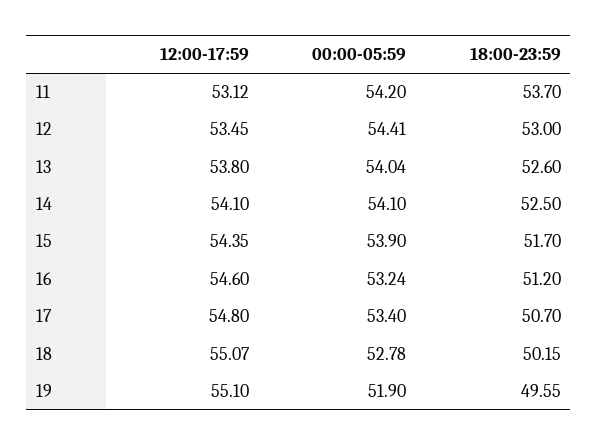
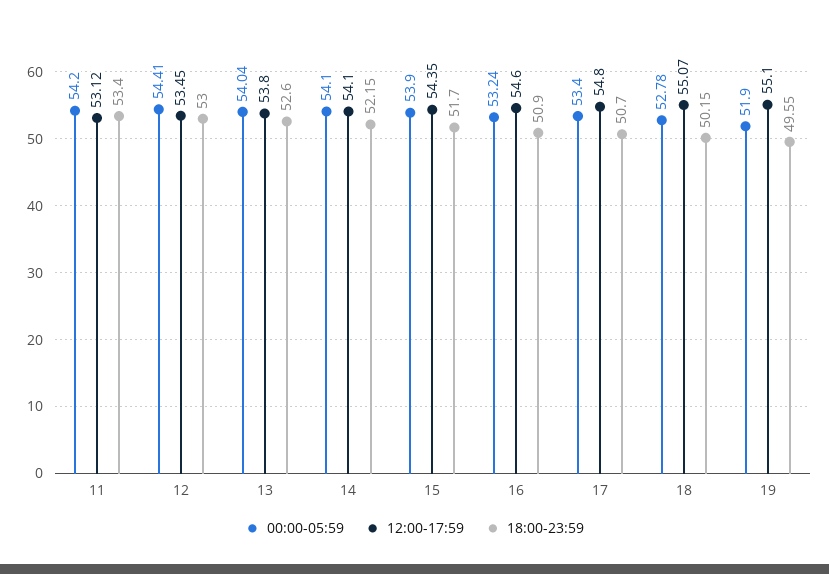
18:00-23:59, 11: 53.7 -> 53.4
18:00-23:59, 14: 52.5 -> 52.15
18:00-23:59, 16: 51.2 -> 50.9

